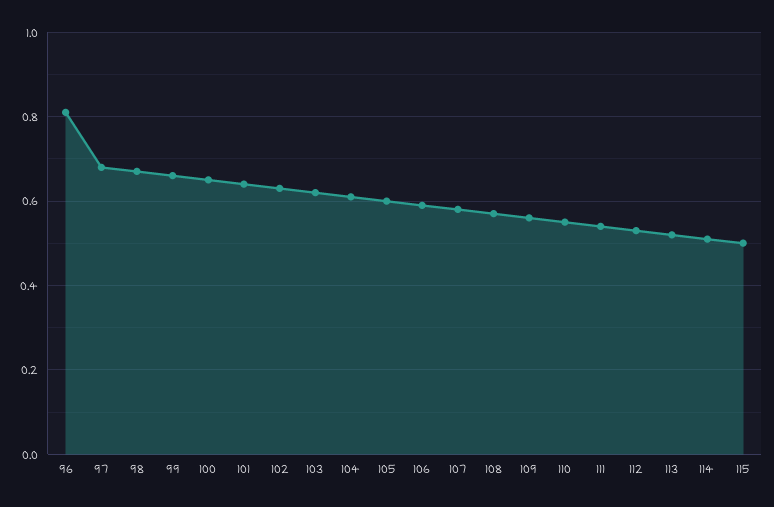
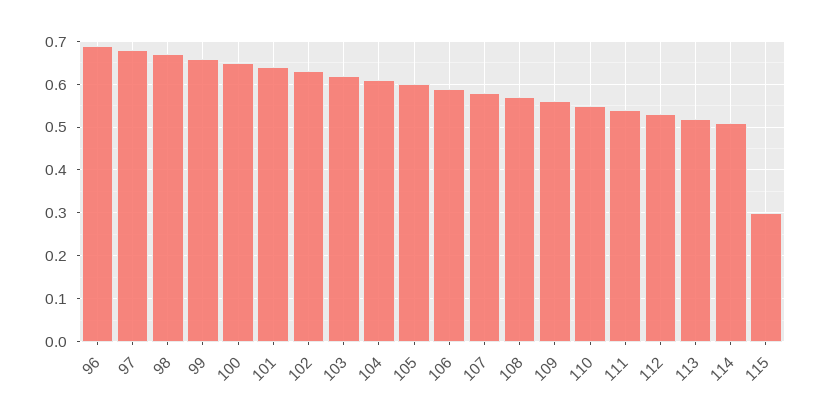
96: 0.8 -> 0.7
115: 0.5 -> 0.3

